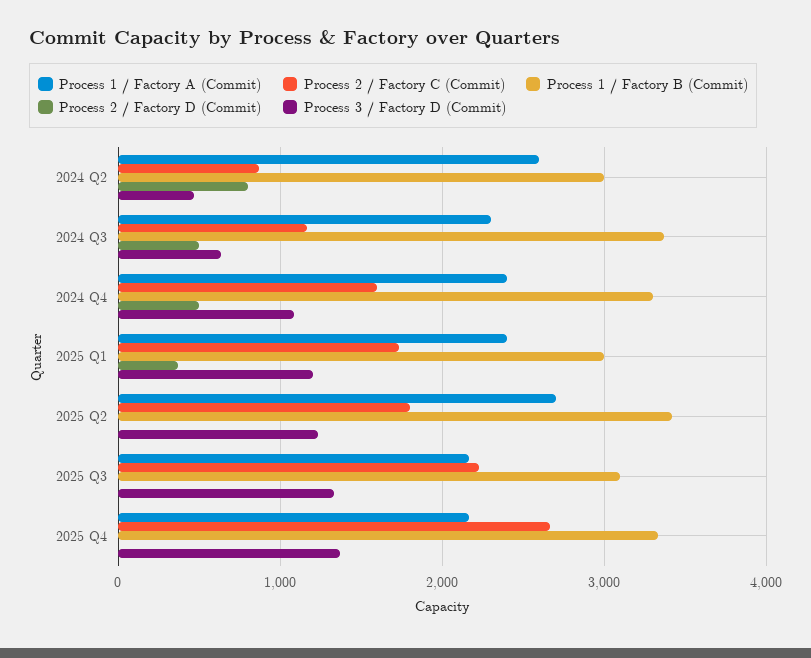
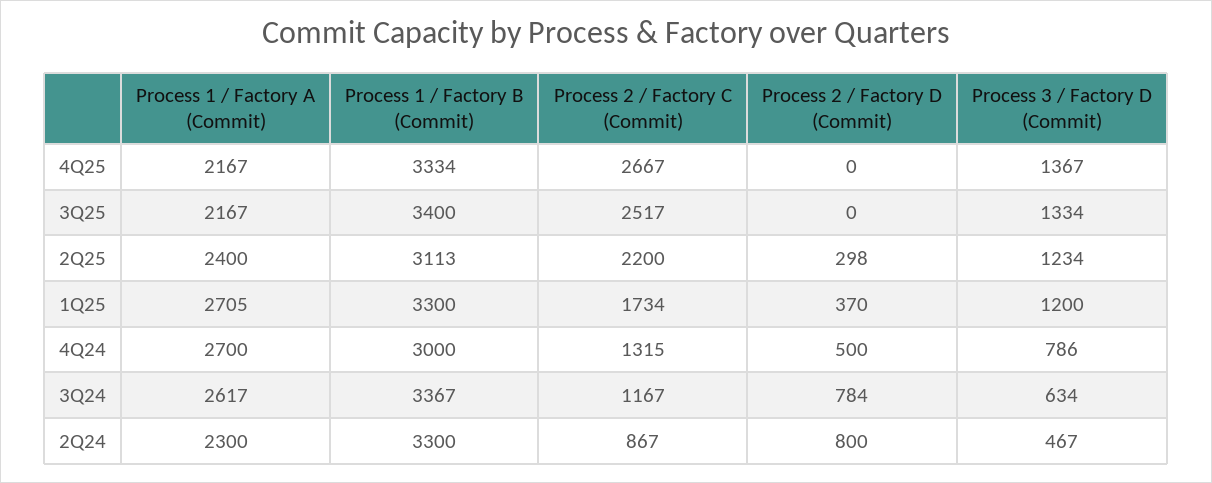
Process 1 / Factory A (Commit), 2024 Q2: 2600 -> 2300
Process 1 / Factory B (Commit), 2024 Q2: 3000 -> 3300
Process 1 / Factory A (Commit), 2024 Q3: 2300 -> 2617
Process 2 / Factory D (Commit), 2024 Q3: 500 -> 784
Process 1 / Factory A (Commit), 2024 Q4: 2400 -> 2700
Process 2 / Factory C (Commit), 2024 Q4: 1600 -> 1315
Process 1 / Factory B (Commit), 2024 Q4: 3300 -> 3000
Process 3 / Factory D (Commit), 2024 Q4: 1100 -> 786
Process 1 / Factory A (Commit), 2025 Q1: 2400 -> 2705
Process 1 / Factory B (Commit), 2025 Q1: 3000 -> 3300
Process 1 / Factory A (Commit), 2025 Q2: 2700 -> 2400
Process 2 / Factory C (Commit), 2025 Q2: 1800 -> 2200
Process 1 / Factory B (Commit), 2025 Q2: 3400 -> 3113
Process 2 / Factory D (Commit), 2025 Q2: 0 -> 298
Process 2 / Factory C (Commit), 2025 Q3: 2200 -> 2517
Process 1 / Factory B (Commit), 2025 Q3: 3100 -> 3400

